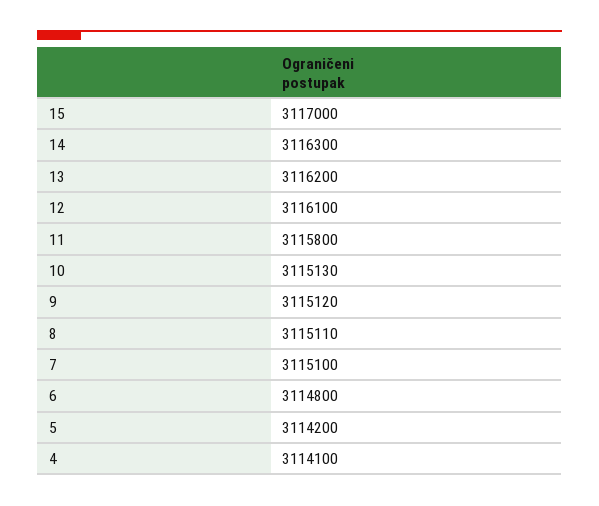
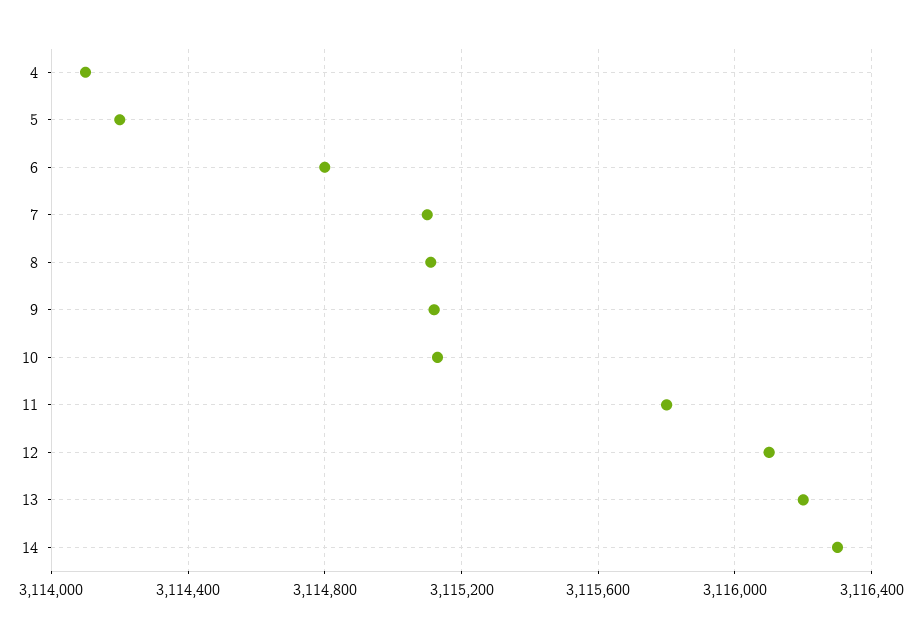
15: 3117000 -> none

